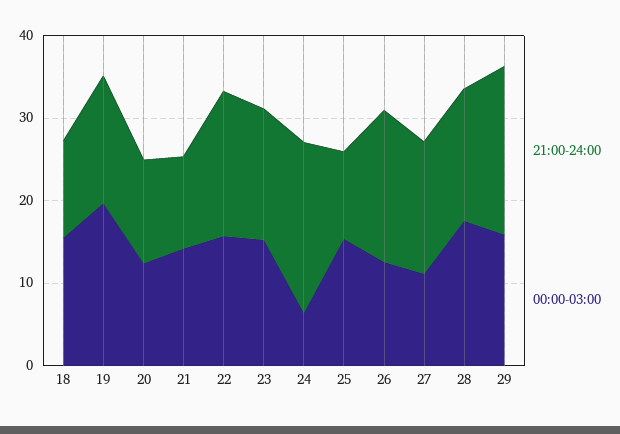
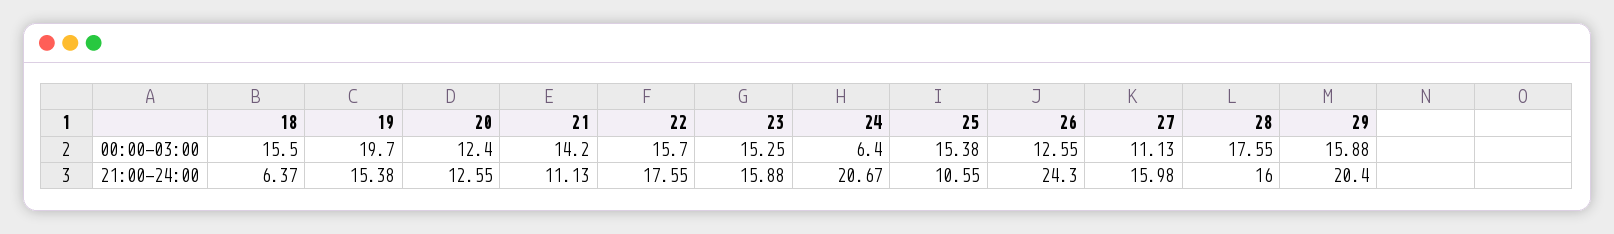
21:00-24:00, 18: 12 -> 6.37
21:00-24:00, 26: 18 -> 24.3

